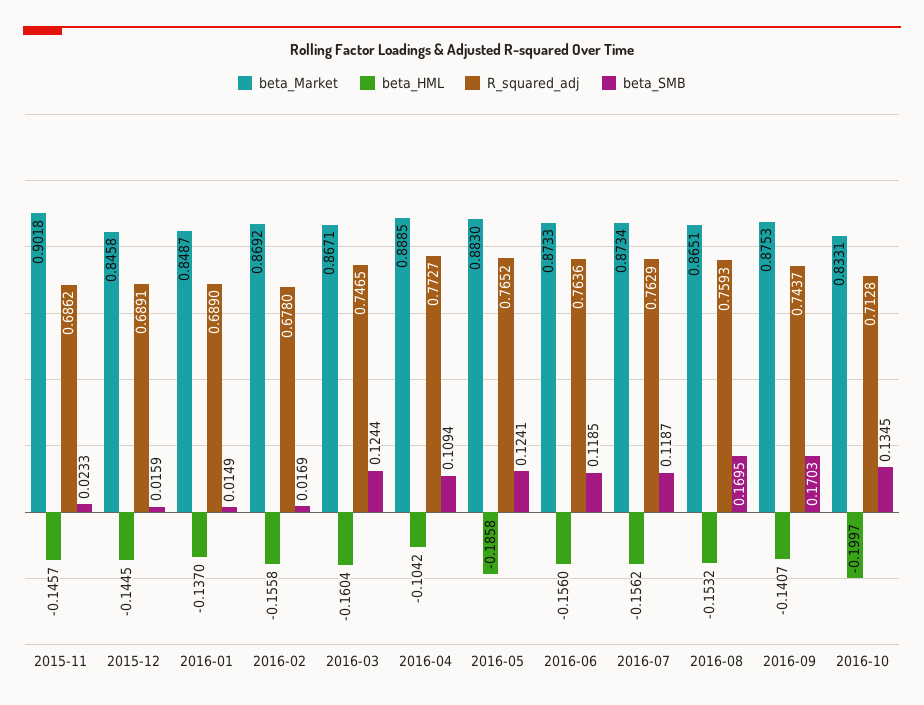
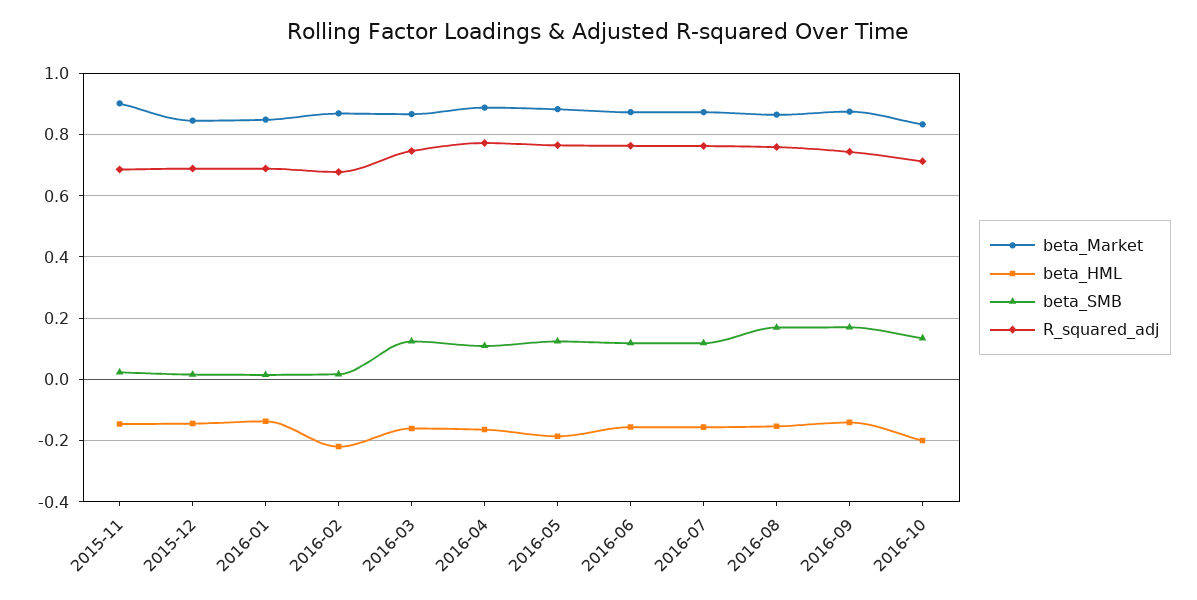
beta_HML, 2016-02: -0.1558 -> -0.22
beta_HML, 2016-04: -0.1042 -> -0.16

